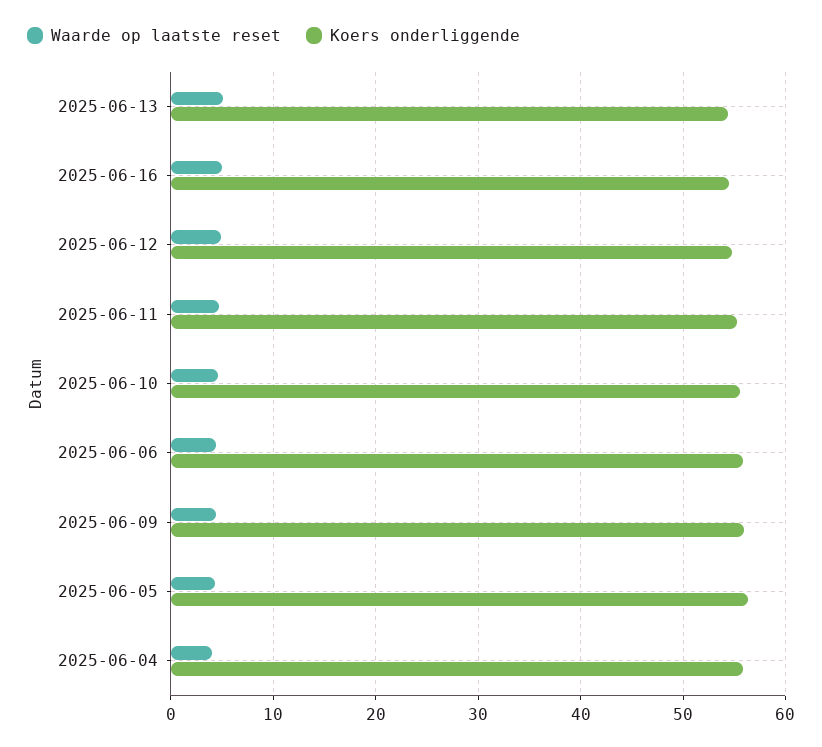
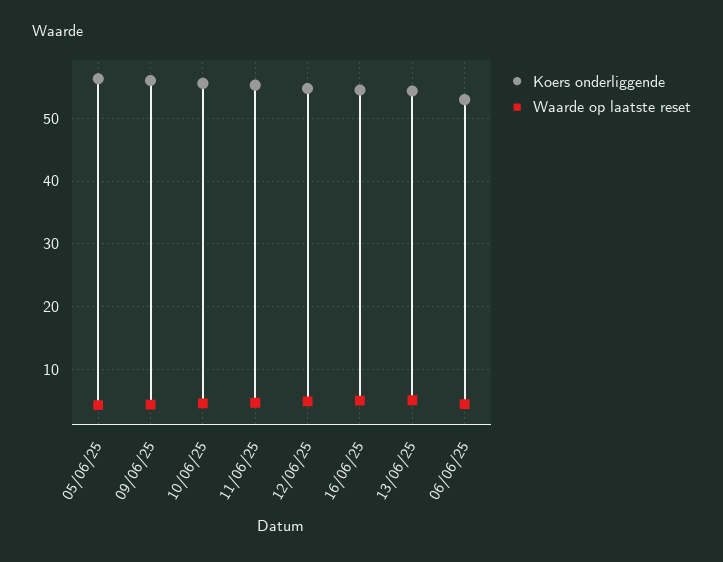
Koers onderliggende, 2025-06-06: 56 -> 53
Waarde op laatste reset, 2025-06-04: 4 -> none
Koers onderliggende, 2025-06-04: 56 -> none

